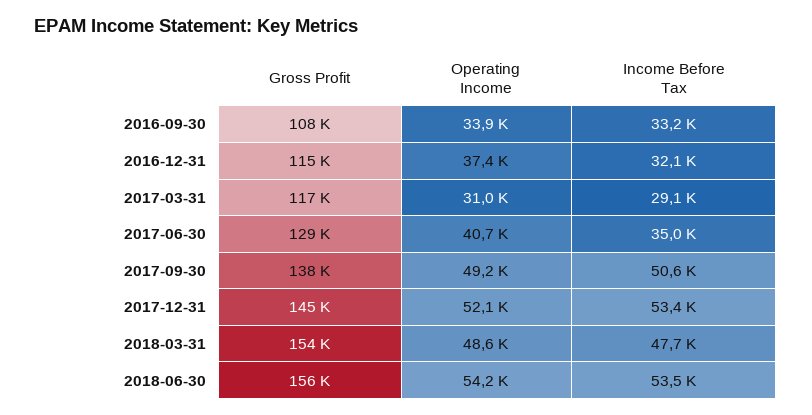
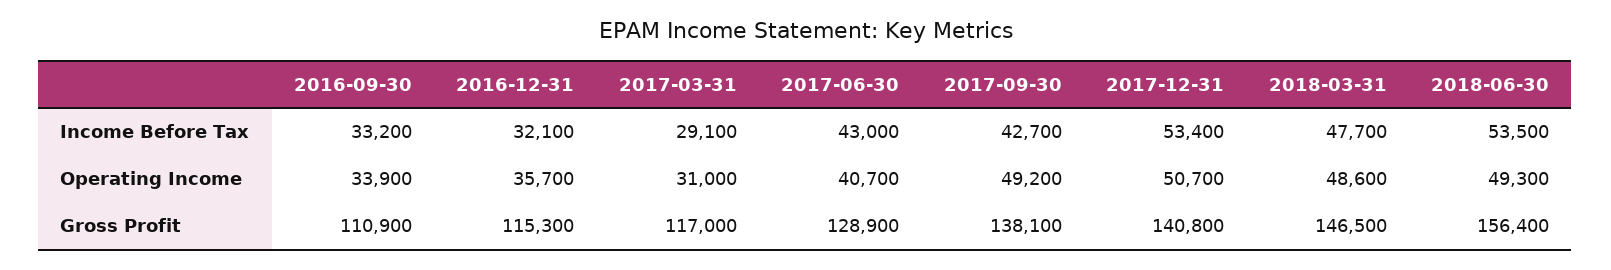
Gross Profit, 2016-09-30: 108000 -> 110900
Operating Income, 2016-12-31: 37400 -> 35700
Income Before Tax, 2017-06-30: 35000 -> 43000
Income Before Tax, 2017-09-30: 50600 -> 42700
Gross Profit, 2017-12-31: 145000 -> 140800
Operating Income, 2017-12-31: 52100 -> 50700
Gross Profit, 2018-03-31: 154000 -> 146500
Operating Income, 2018-06-30: 54200 -> 49300

